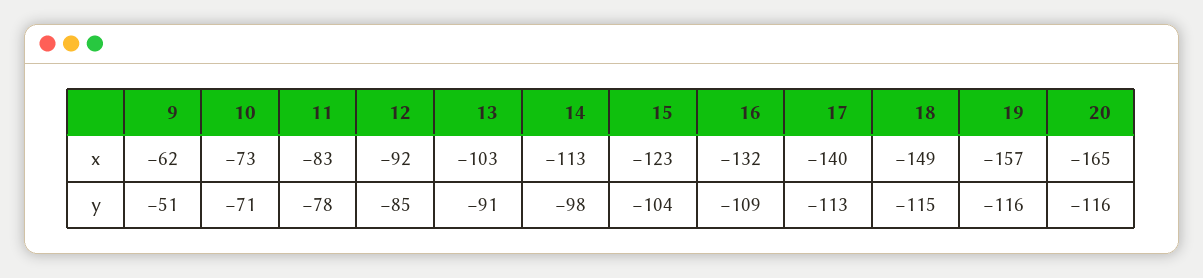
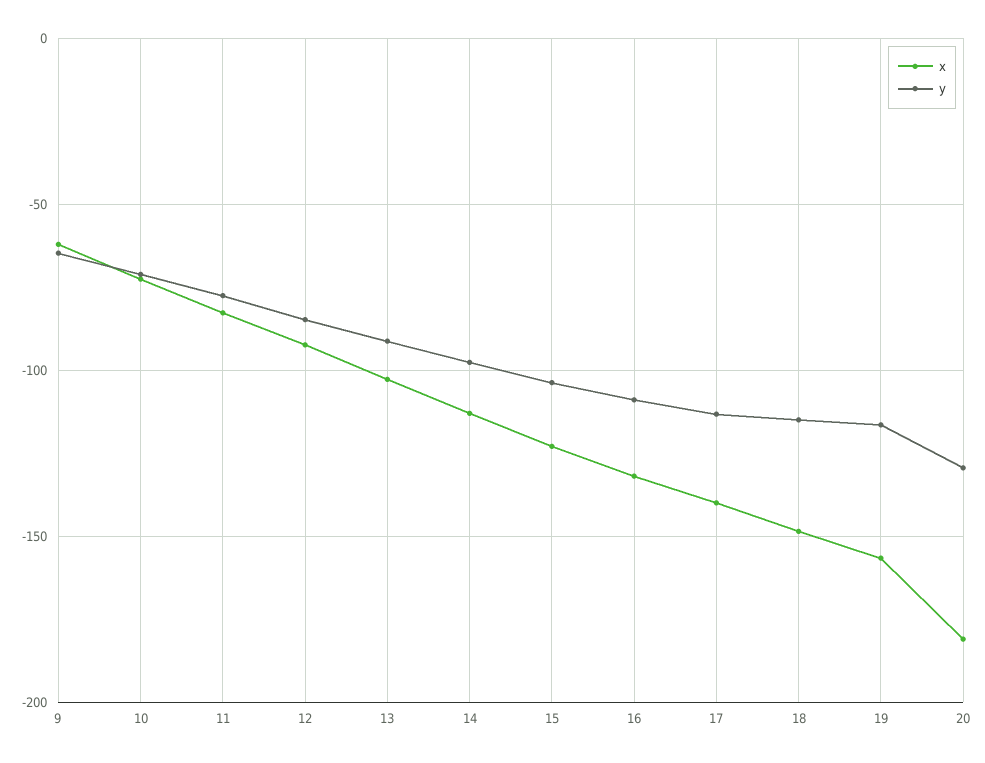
x, 20: -165 -> -180
y, 9: -51 -> -65
y, 20: -116 -> -130

